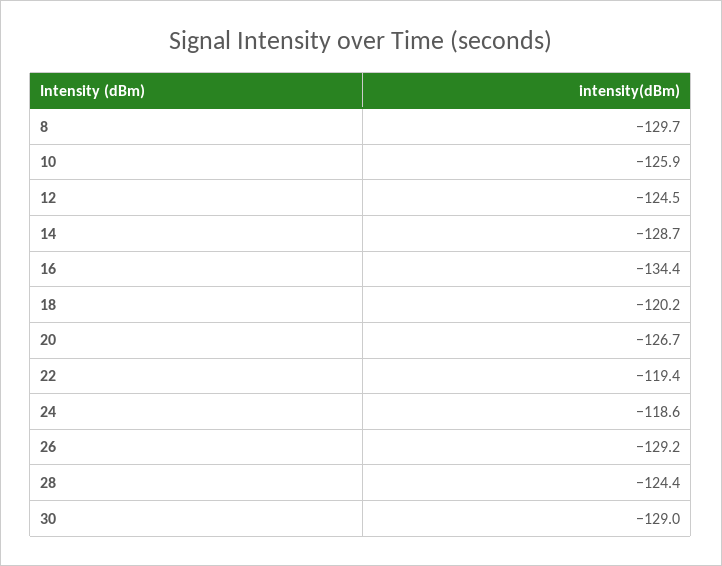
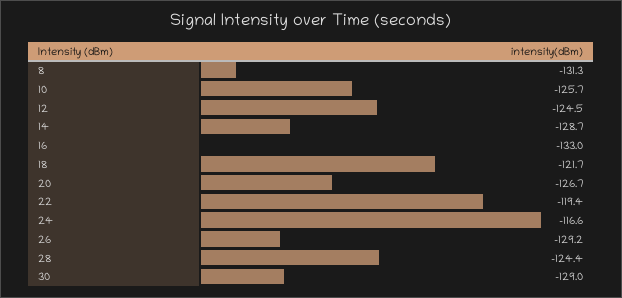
8: -129.7 -> -131.3
10: -125.9 -> -125.7
16: -134.4 -> -133
18: -120.2 -> -121.7
24: -118.6 -> -116.6

